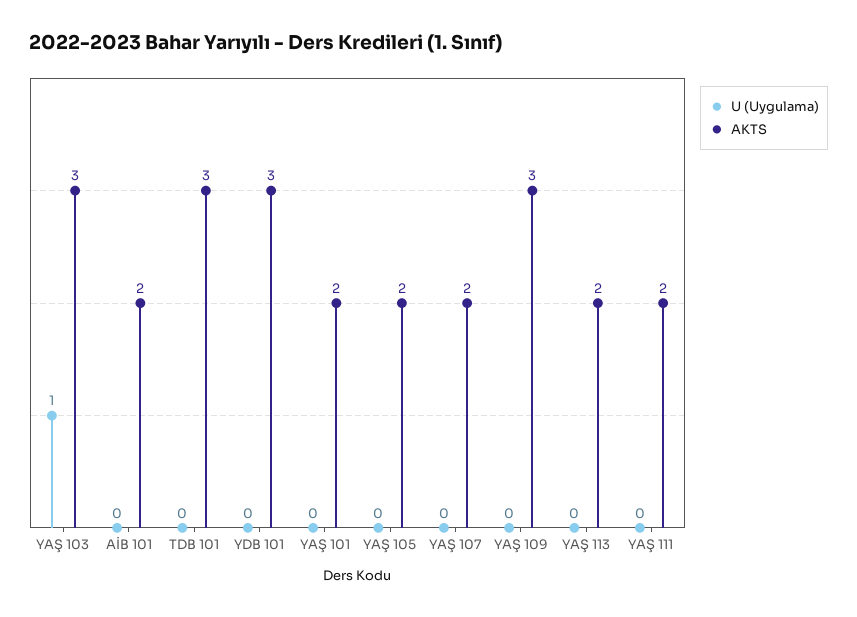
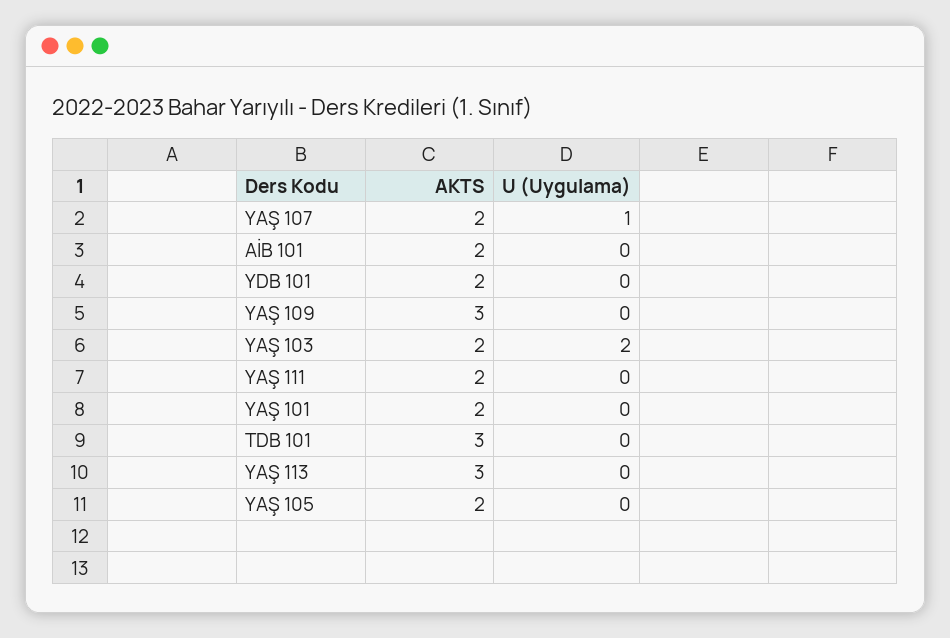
U (Uygulama), YAŞ 103: 1 -> 2
AKTS, YAŞ 103: 3 -> 2
AKTS, YDB 101: 3 -> 2
U (Uygulama), YAŞ 107: 0 -> 1
AKTS, YAŞ 113: 2 -> 3

